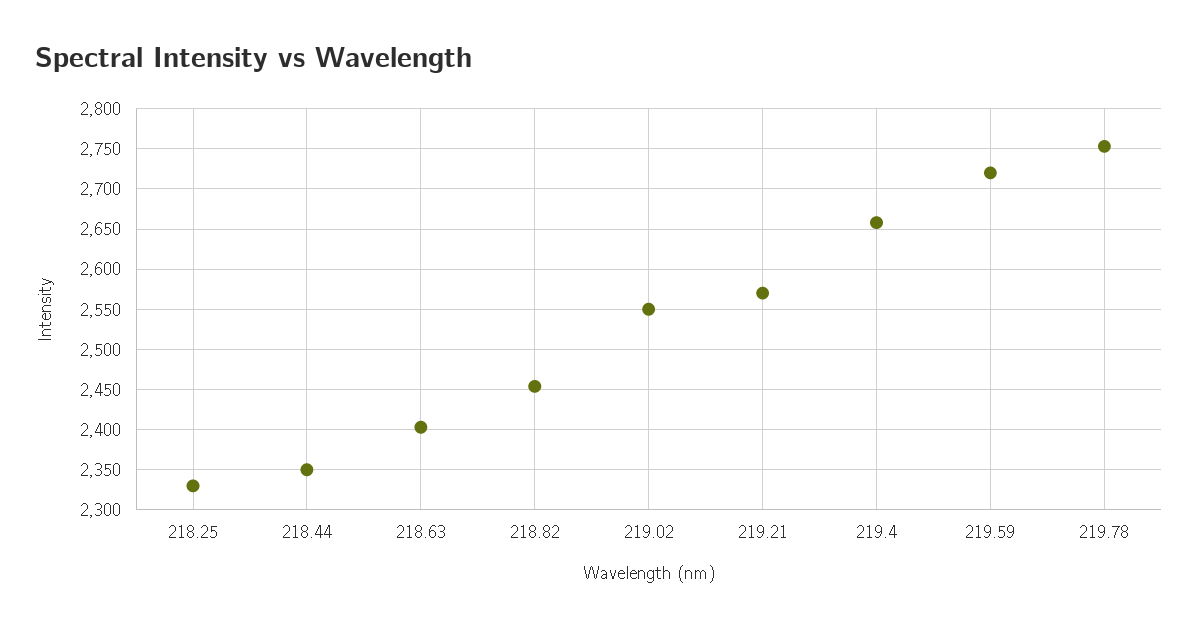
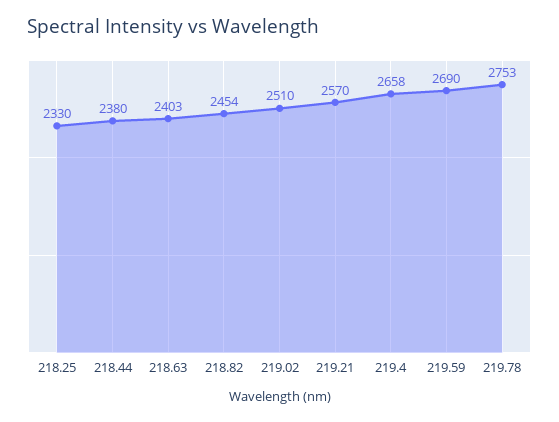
218.44: 2350 -> 2380
219.02: 2550 -> 2510
219.59: 2720 -> 2690

